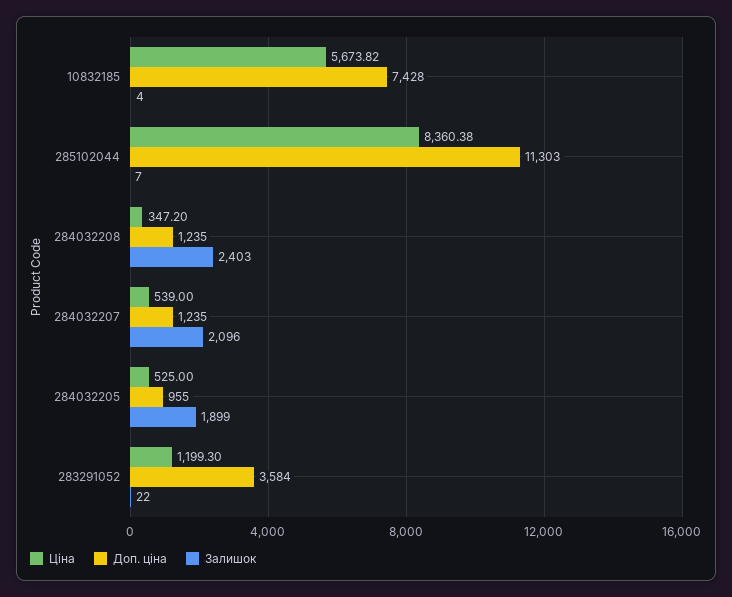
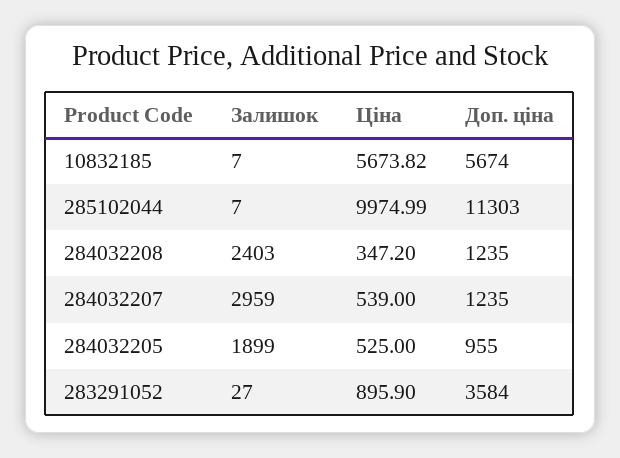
Доп. ціна, 10832185: 7428 -> 5674
Залишок, 10832185: 4 -> 7
Ціна, 285102044: 8360.38 -> 9974.99
Залишок, 284032207: 2096 -> 2959
Ціна, 283291052: 1199.3 -> 895.9
Залишок, 283291052: 22 -> 27

